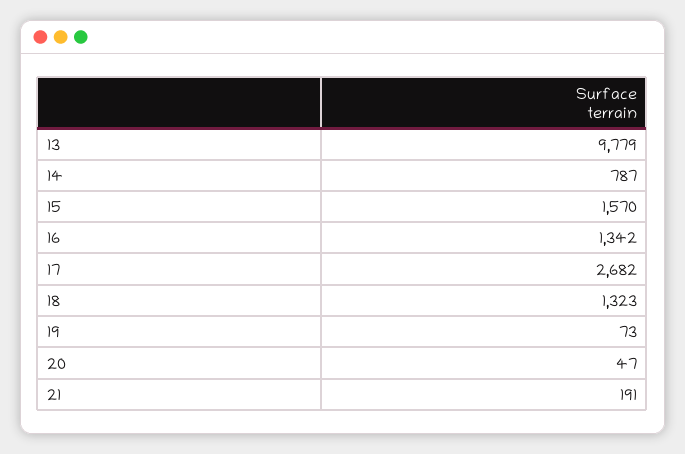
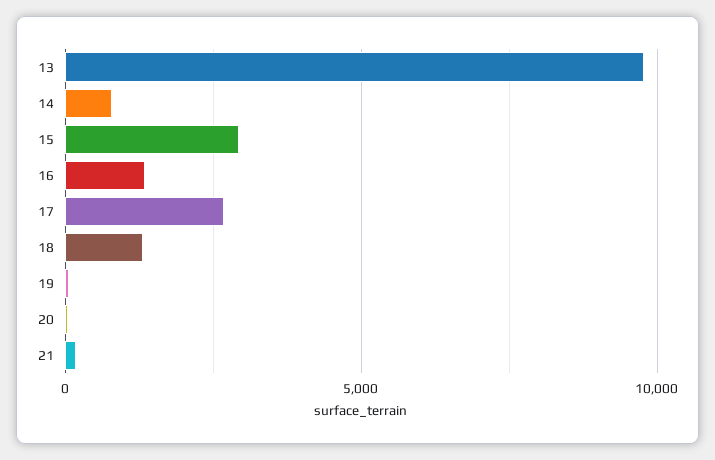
15: 1570 -> 3000

